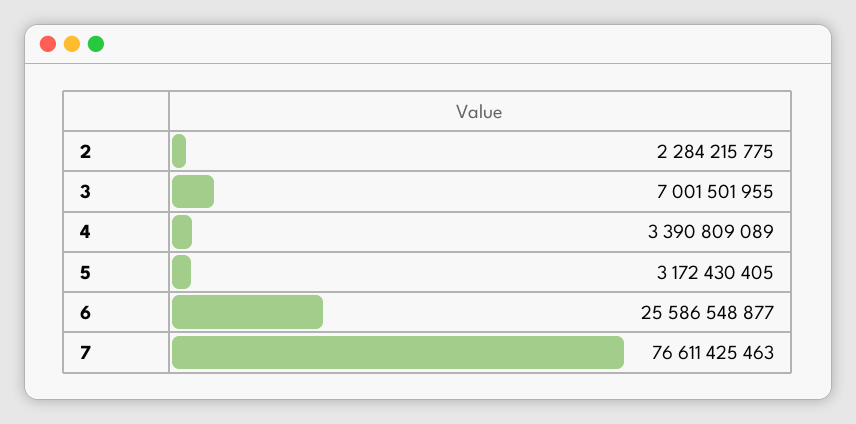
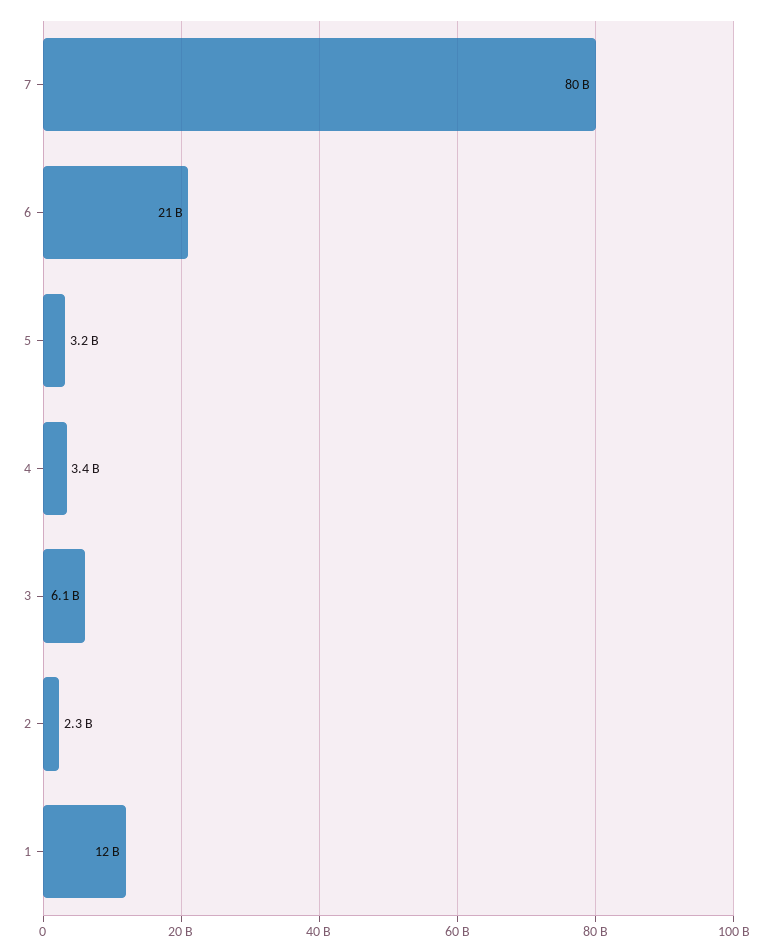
3: 7001501955 -> 6100000000
6: 25586548877 -> 21000000000
7: 76611425463 -> 80000000000
1: none -> 12000000000

